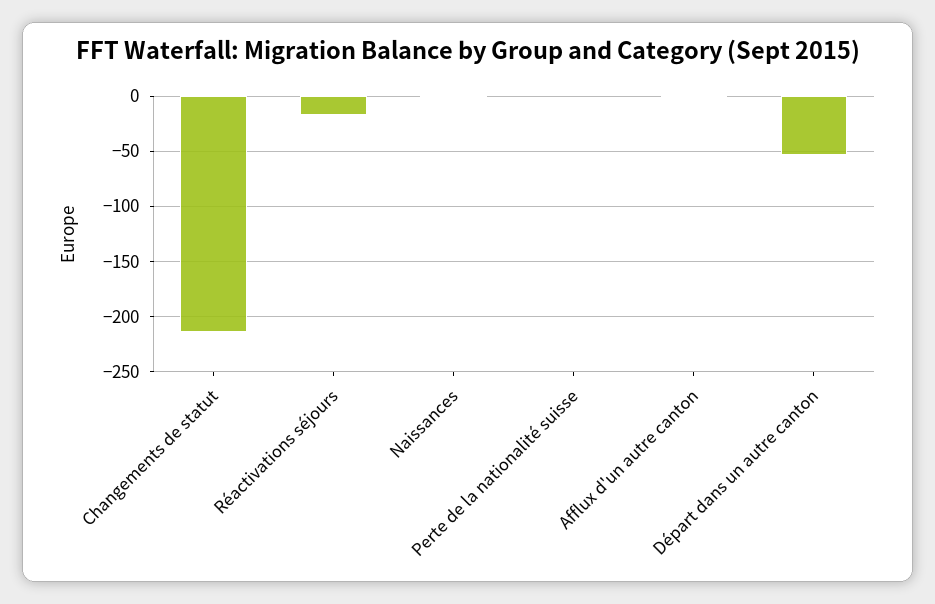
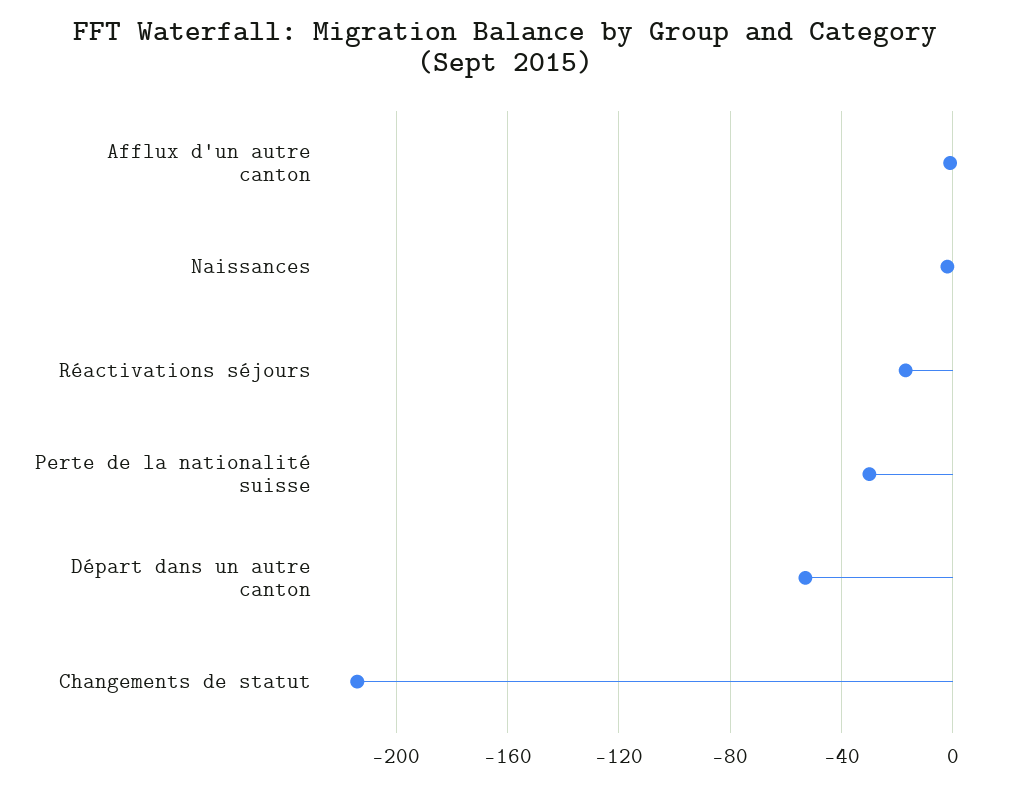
Perte de la nationalité suisse: 0 -> -30

